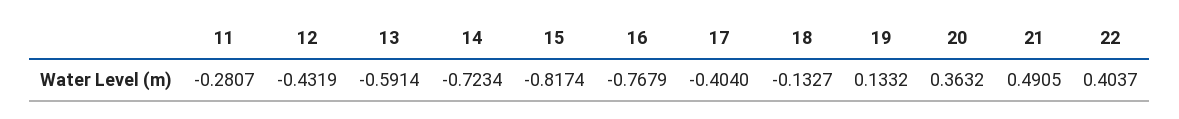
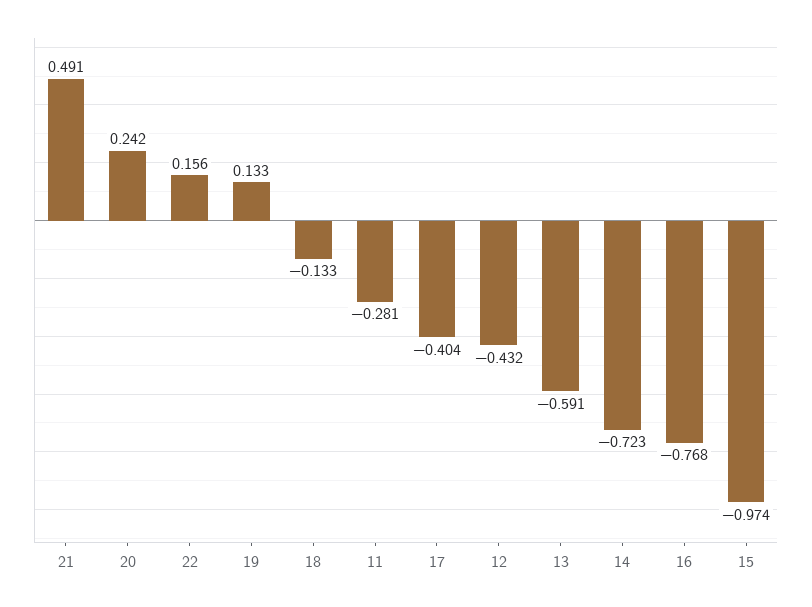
15: -0.8174 -> -0.974
20: 0.3632 -> 0.242
22: 0.4037 -> 0.156

